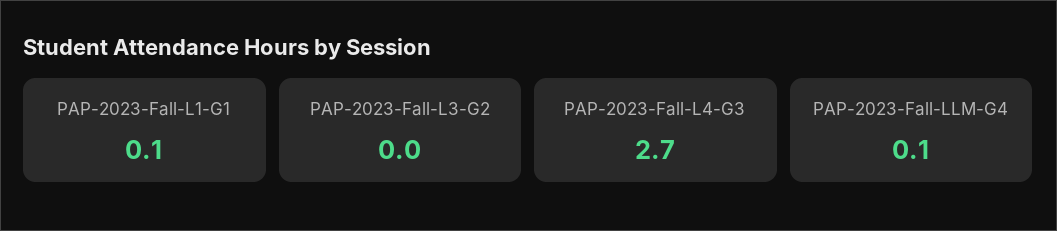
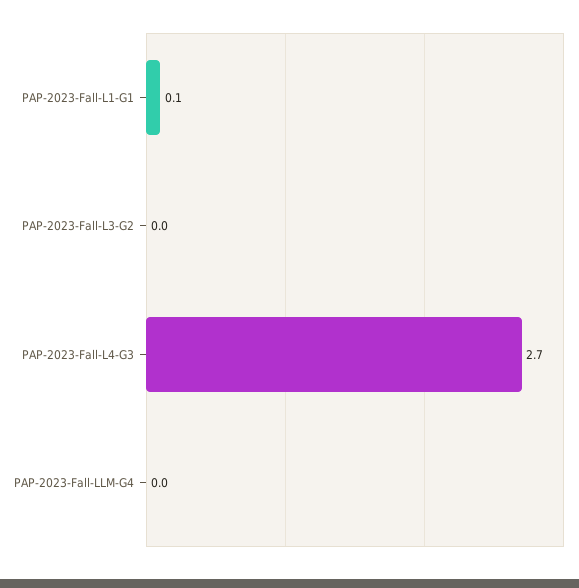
PAP-2023-Fall-LLM-G4: 0.1 -> 0

